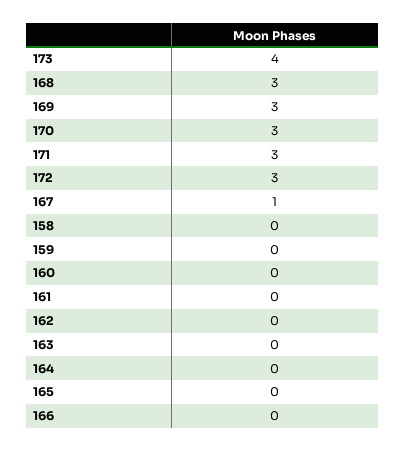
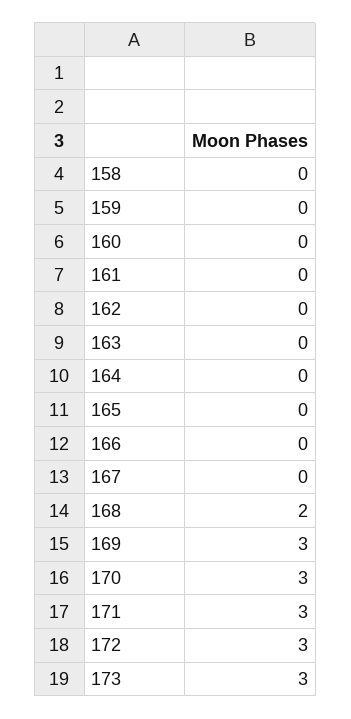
173: 4 -> 3
168: 3 -> 2
167: 1 -> 0

